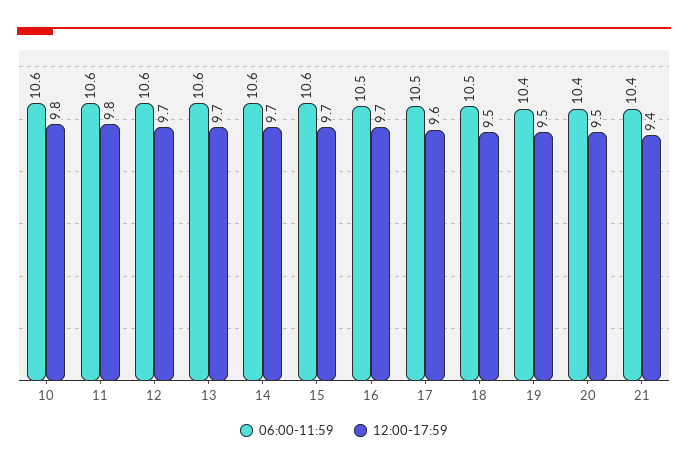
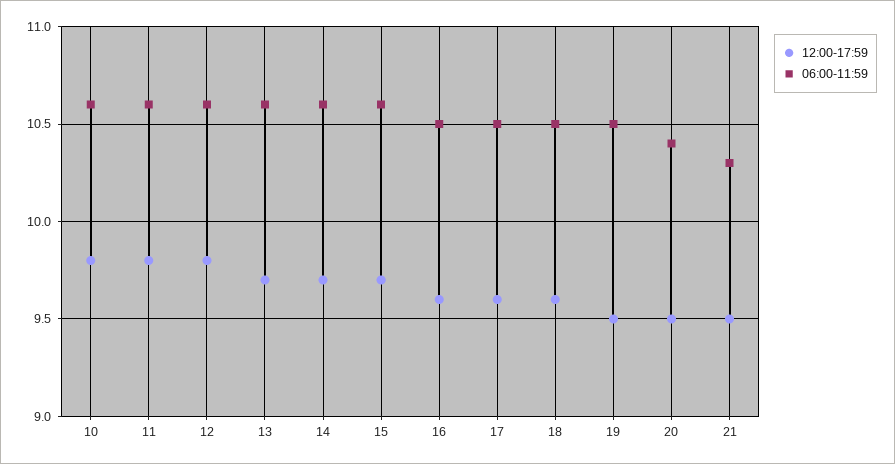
12:00-17:59, 12: 9.7 -> 9.8
12:00-17:59, 16: 9.7 -> 9.6
12:00-17:59, 18: 9.5 -> 9.6
06:00-11:59, 19: 10.4 -> 10.5
06:00-11:59, 21: 10.4 -> 10.3
12:00-17:59, 21: 9.4 -> 9.5

